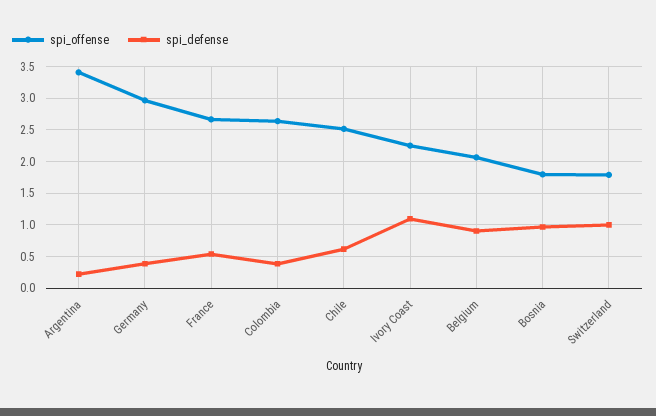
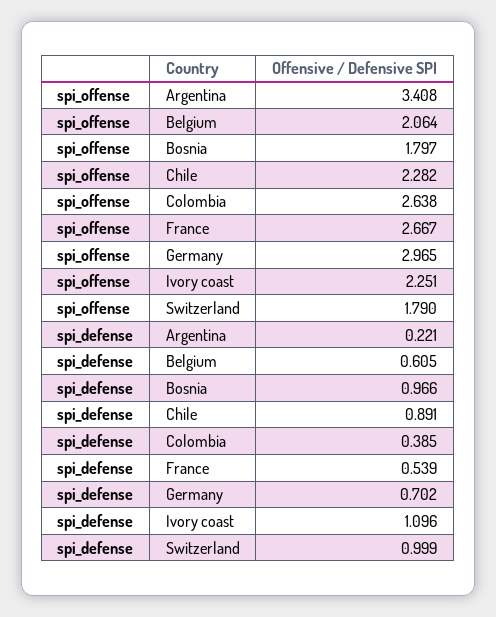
spi_defense, Germany: 0.4 -> 0.702
spi_offense, Chile: 2.5 -> 2.282
spi_defense, Chile: 0.6 -> 0.891
spi_defense, Belgium: 0.9 -> 0.605

